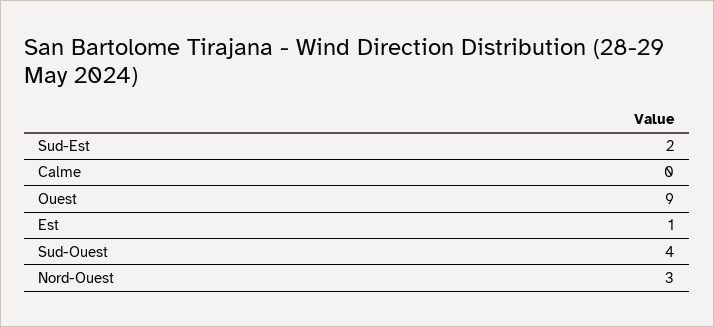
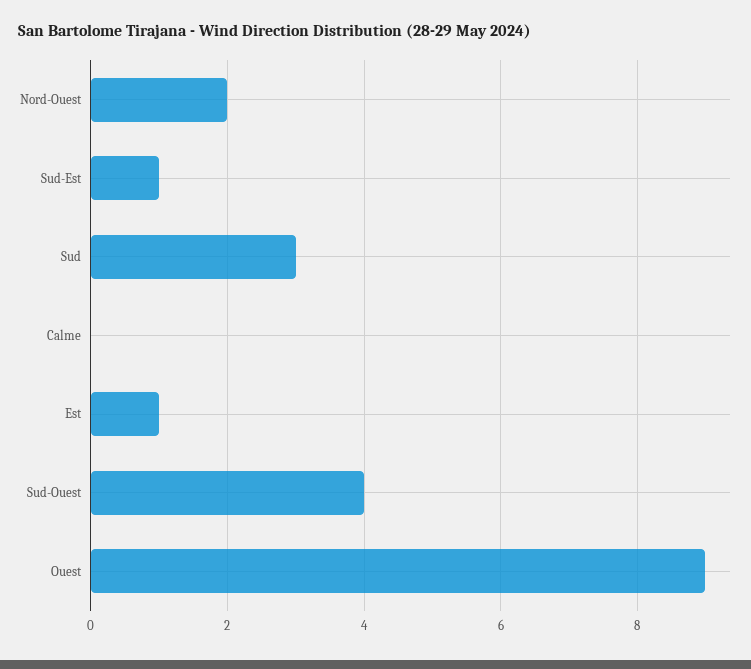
Sud-Est: 2 -> 1
Nord-Ouest: 3 -> 2
Sud: none -> 3

